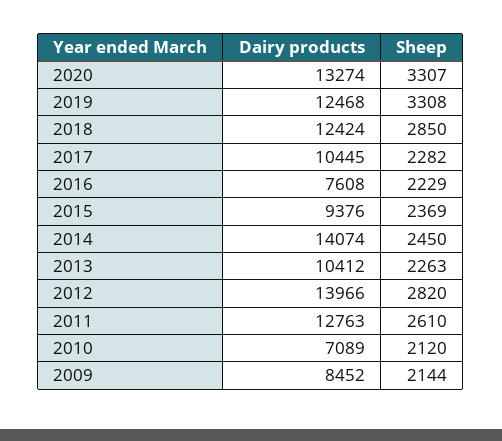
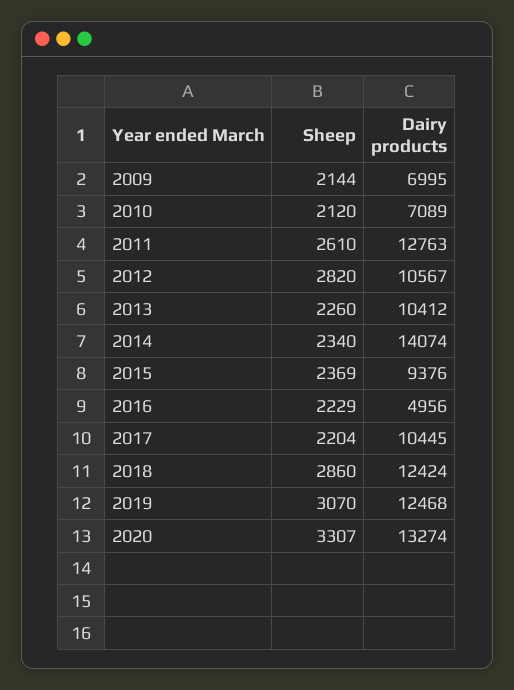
Sheep, 2019: 3308 -> 3070
Sheep, 2018: 2850 -> 2860
Sheep, 2017: 2282 -> 2204
Dairy products, 2016: 7608 -> 4956
Sheep, 2014: 2450 -> 2340
Sheep, 2013: 2263 -> 2260
Dairy products, 2012: 13966 -> 10567
Dairy products, 2009: 8452 -> 6995

